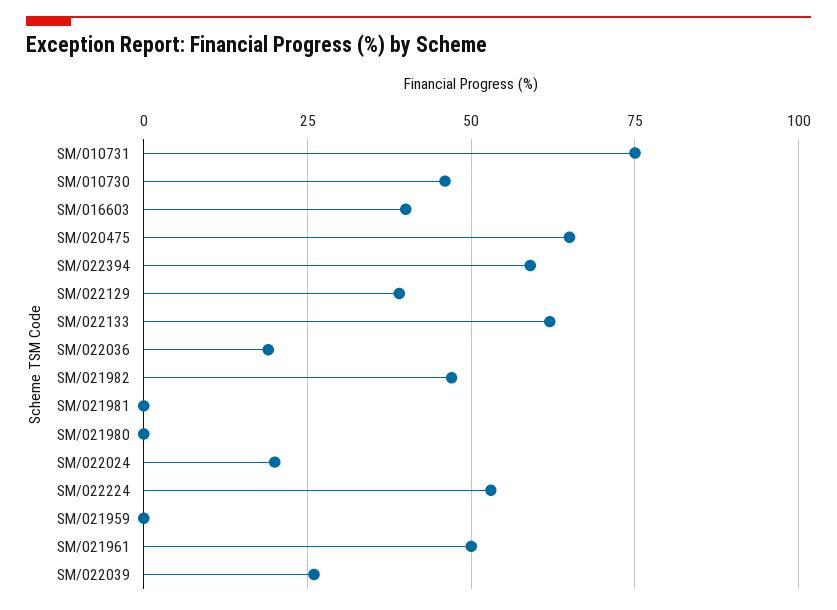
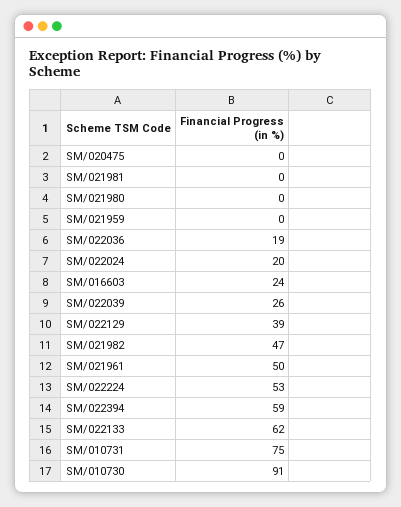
SM/010730: 45 -> 91
SM/016603: 40 -> 24
SM/020475: 65 -> 0

